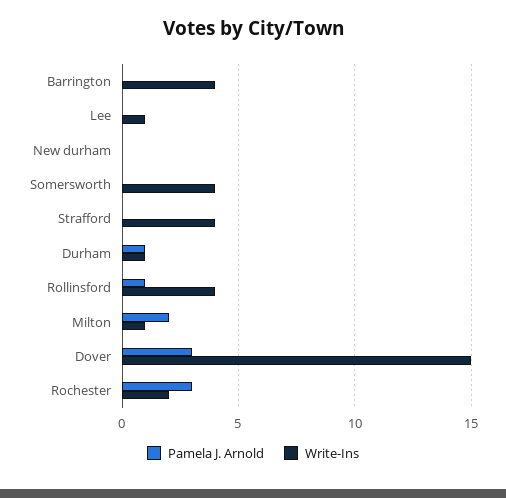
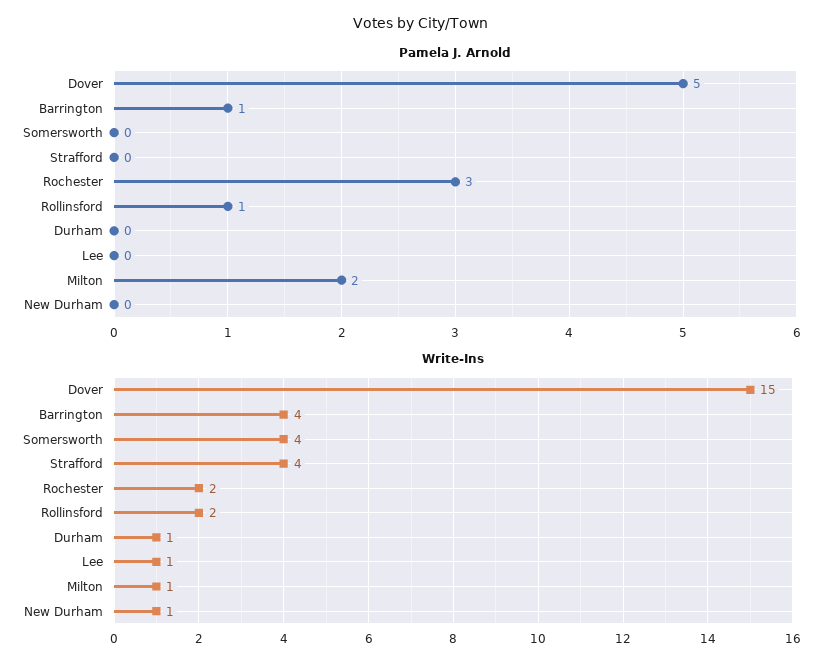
Pamela J. Arnold, Barrington: 0 -> 1
Write-Ins, New durham: 0 -> 1
Pamela J. Arnold, Durham: 1 -> 0
Write-Ins, Rollinsford: 4 -> 2
Pamela J. Arnold, Dover: 3 -> 5

